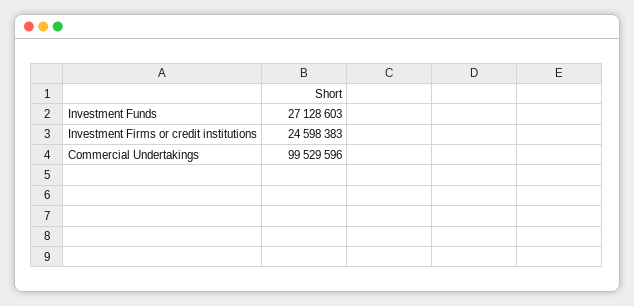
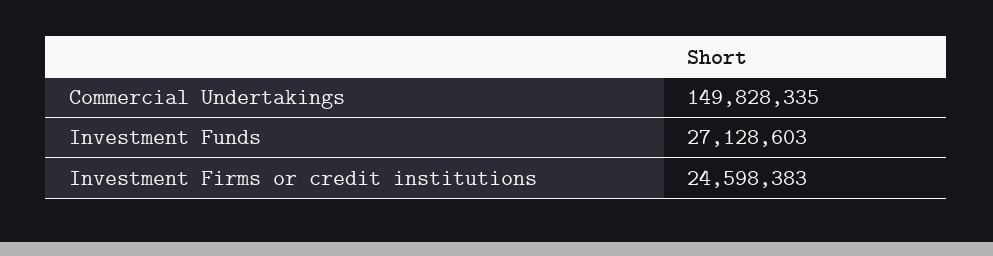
Commercial Undertakings: 99529596 -> 149828335

